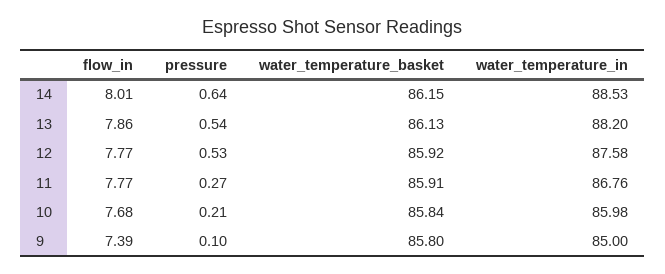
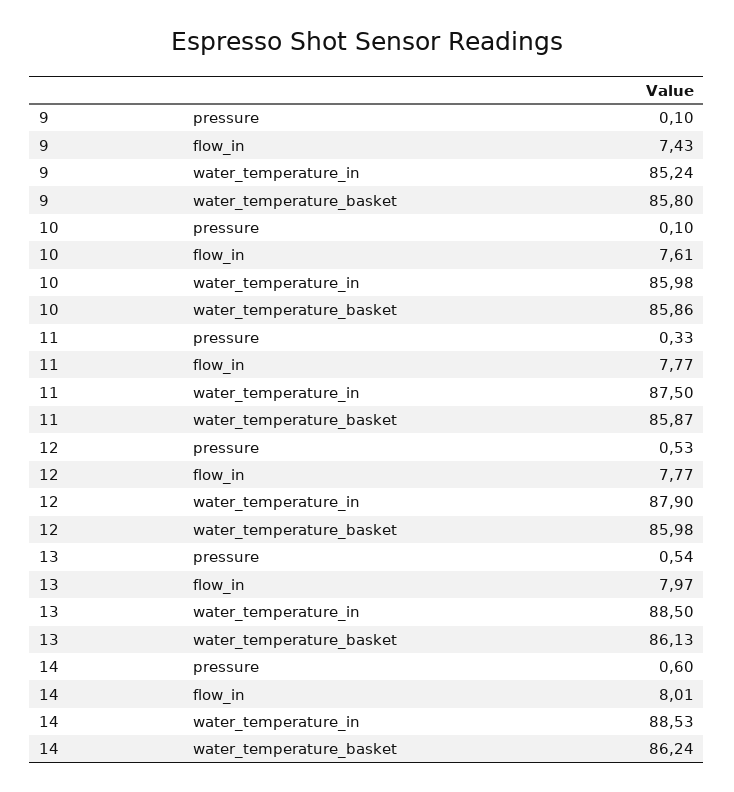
pressure, 14: 0.64 -> 0.6
water_temperature_basket, 14: 86.15 -> 86.24
flow_in, 13: 7.86 -> 7.97
water_temperature_in, 13: 88.2 -> 88.5
water_temperature_basket, 12: 85.92 -> 85.98
water_temperature_in, 12: 87.58 -> 87.9
pressure, 11: 0.27 -> 0.33
water_temperature_basket, 11: 85.91 -> 85.87
water_temperature_in, 11: 86.76 -> 87.5
flow_in, 10: 7.68 -> 7.61
pressure, 10: 0.21 -> 0.1
water_temperature_basket, 10: 85.84 -> 85.86
flow_in, 9: 7.39 -> 7.43
water_temperature_in, 9: 85 -> 85.24

